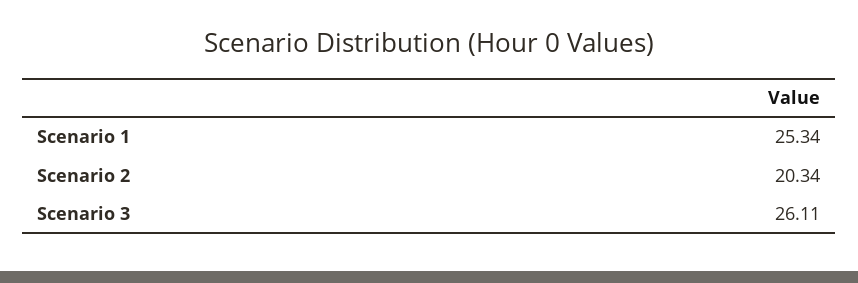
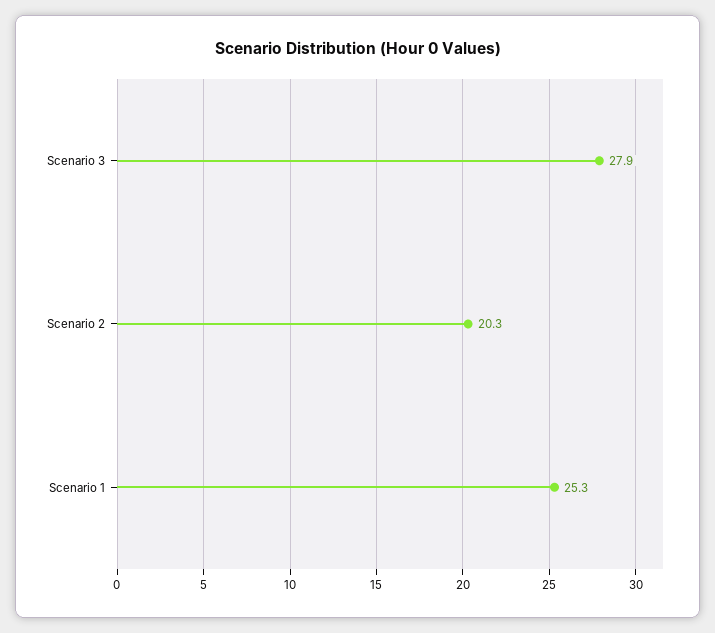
Scenario 3: 26.11 -> 27.9

